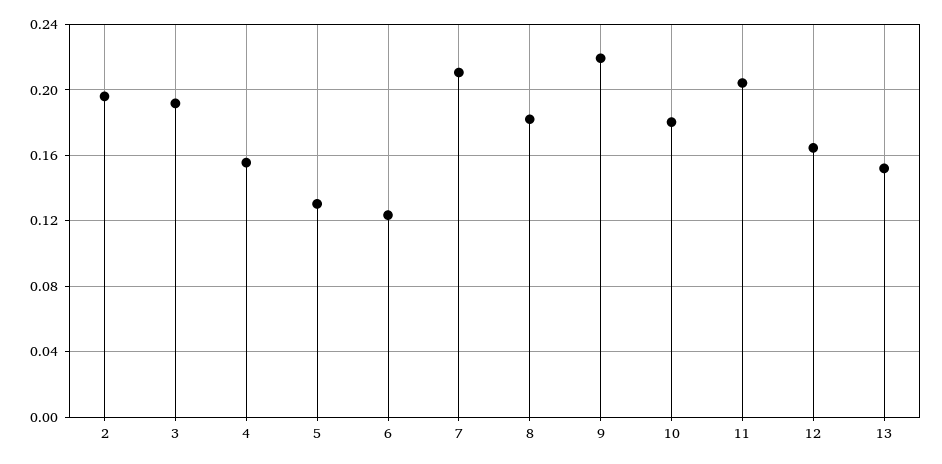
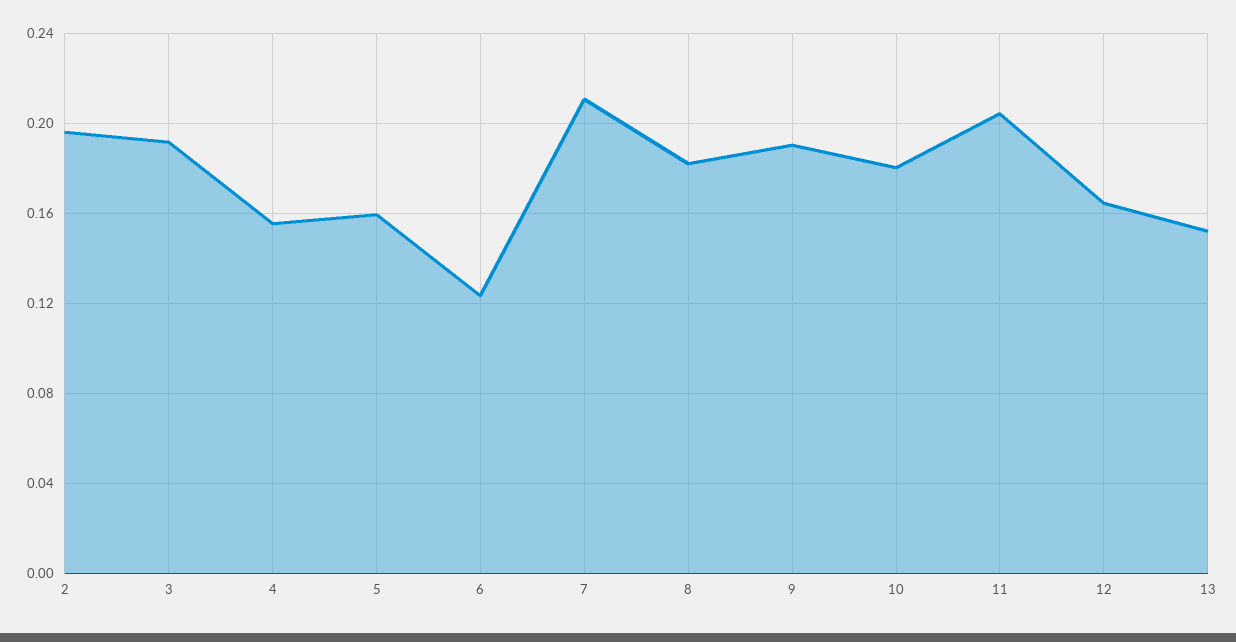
5: 0.13 -> 0.16
9: 0.22 -> 0.19

